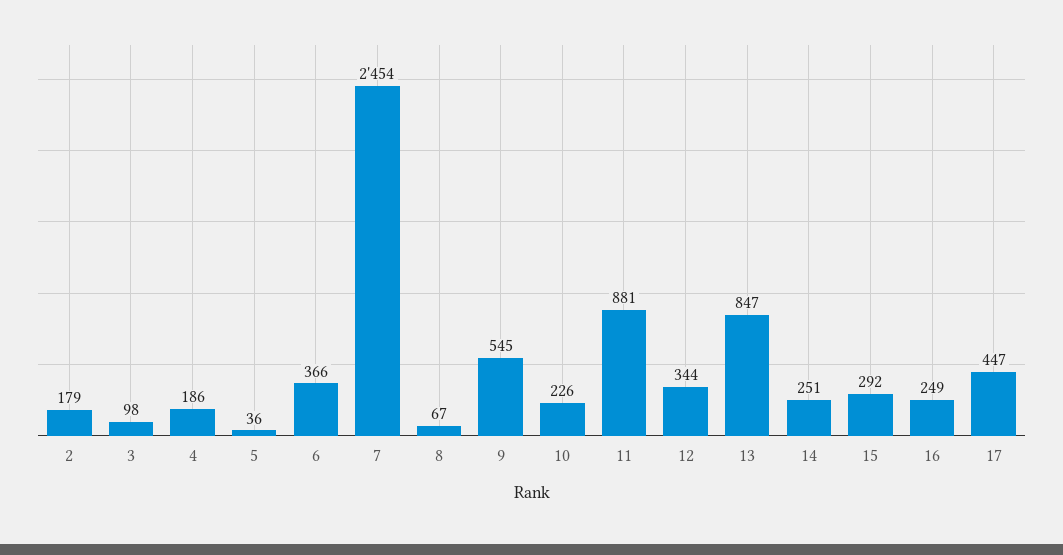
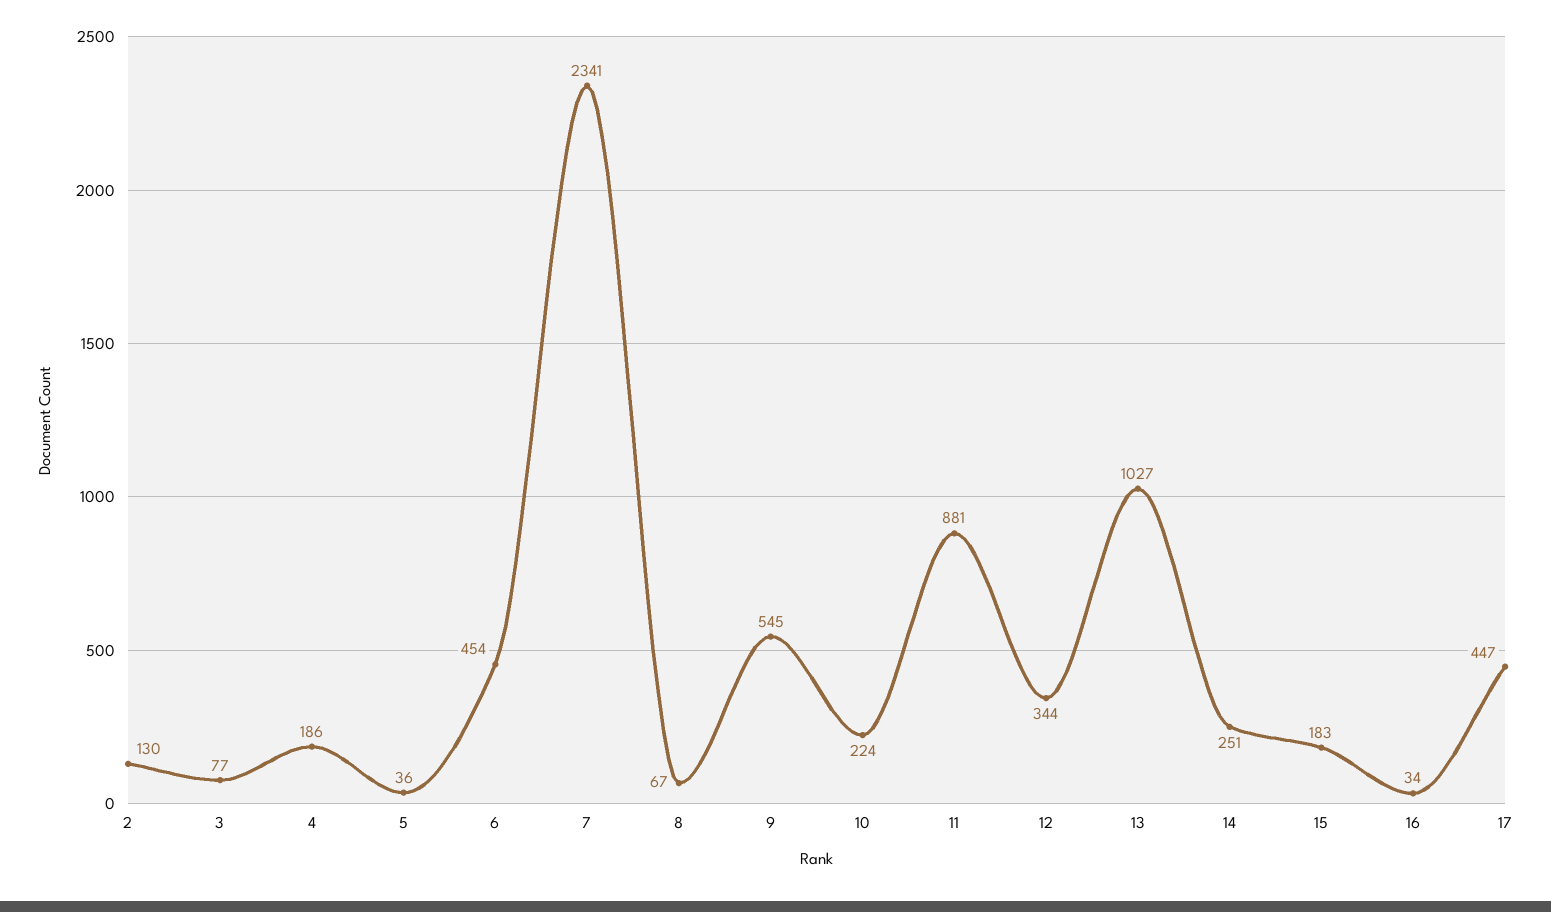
2: 179 -> 130
3: 98 -> 77
6: 366 -> 454
7: 2454 -> 2341
10: 226 -> 224
13: 847 -> 1027
15: 292 -> 183
16: 249 -> 34

